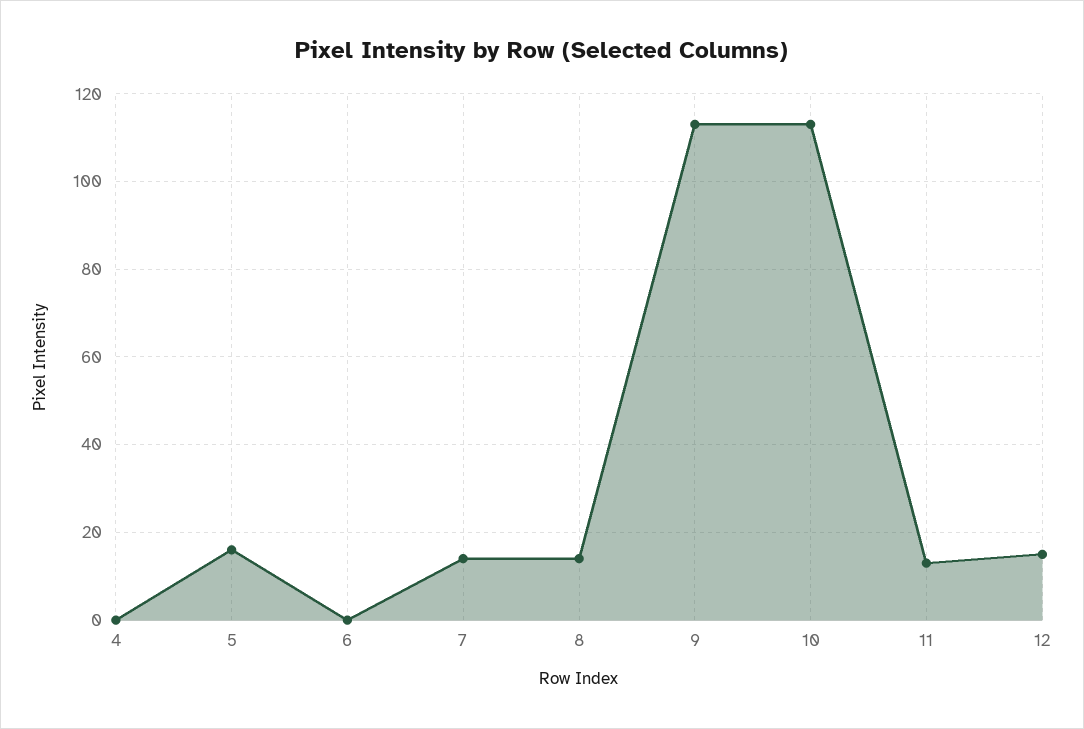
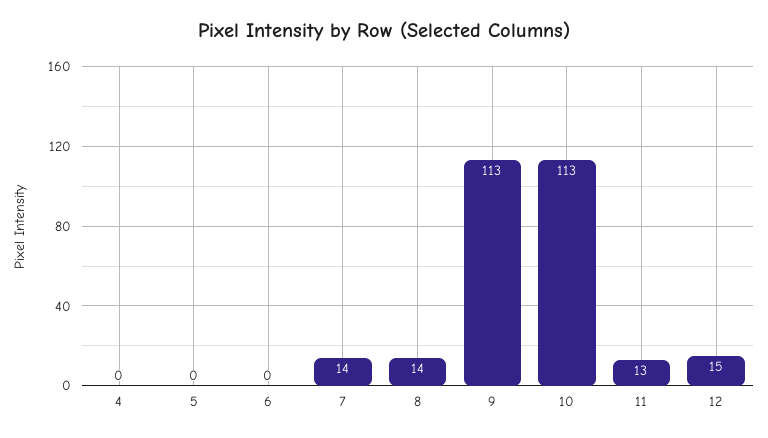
5: 15 -> 0

